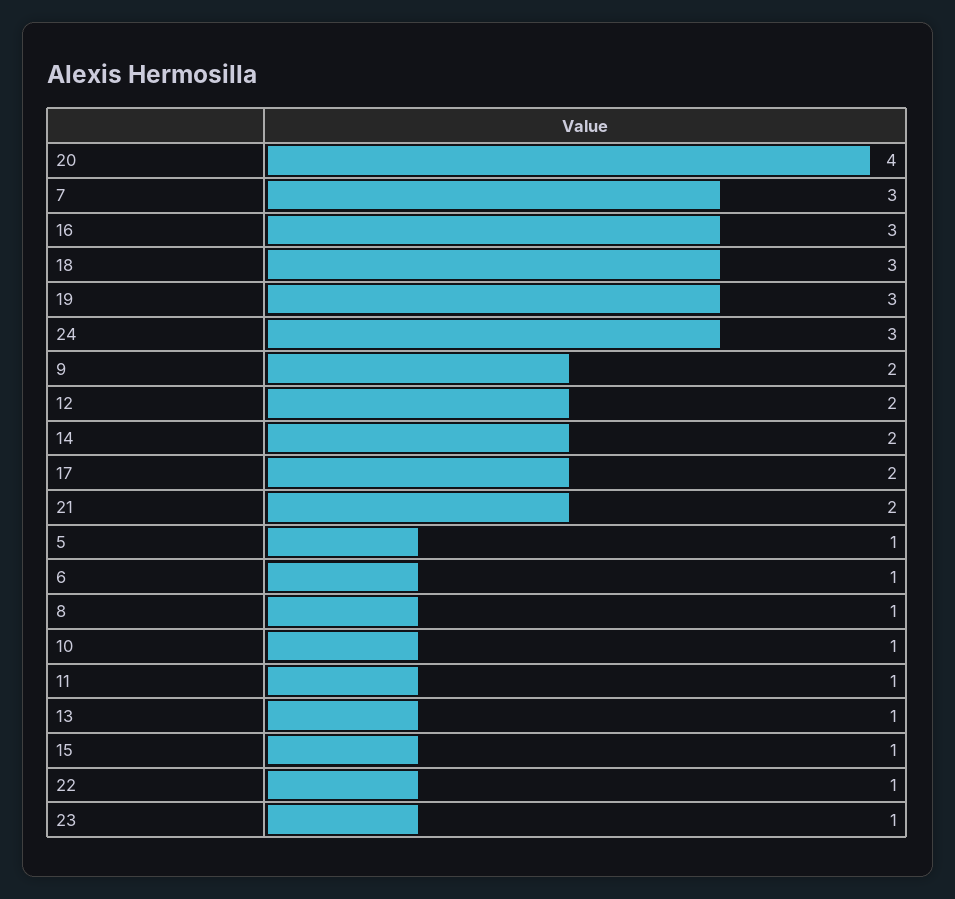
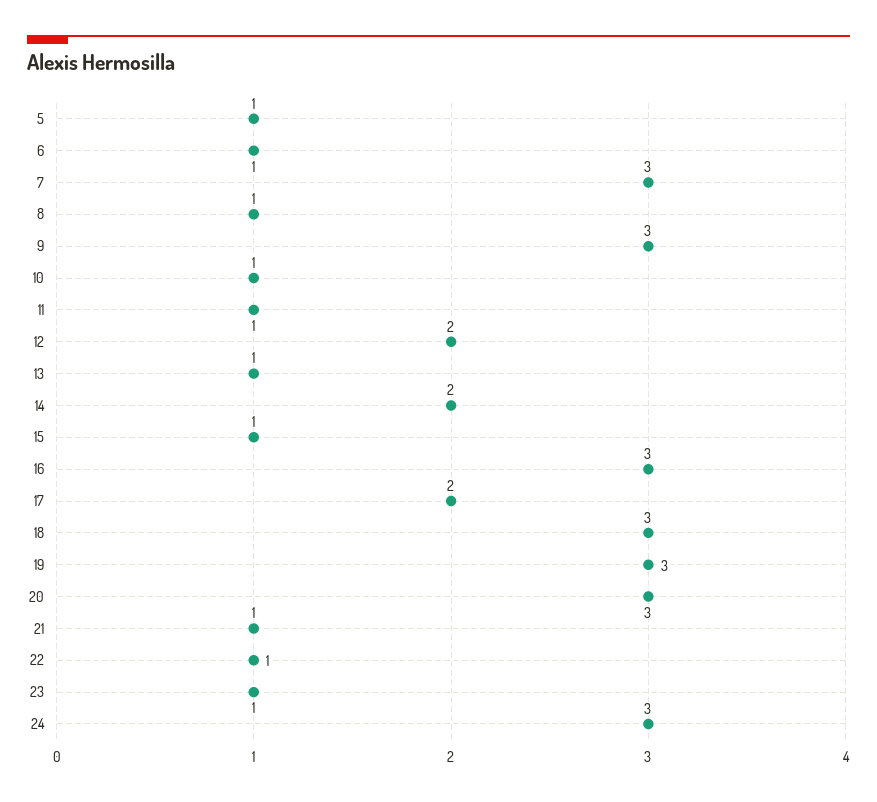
20: 4 -> 3
9: 2 -> 3
21: 2 -> 1

